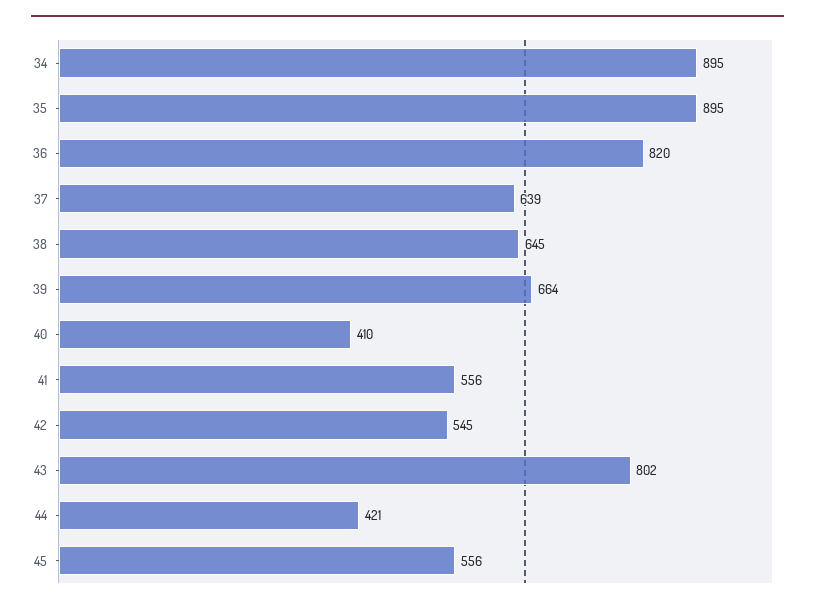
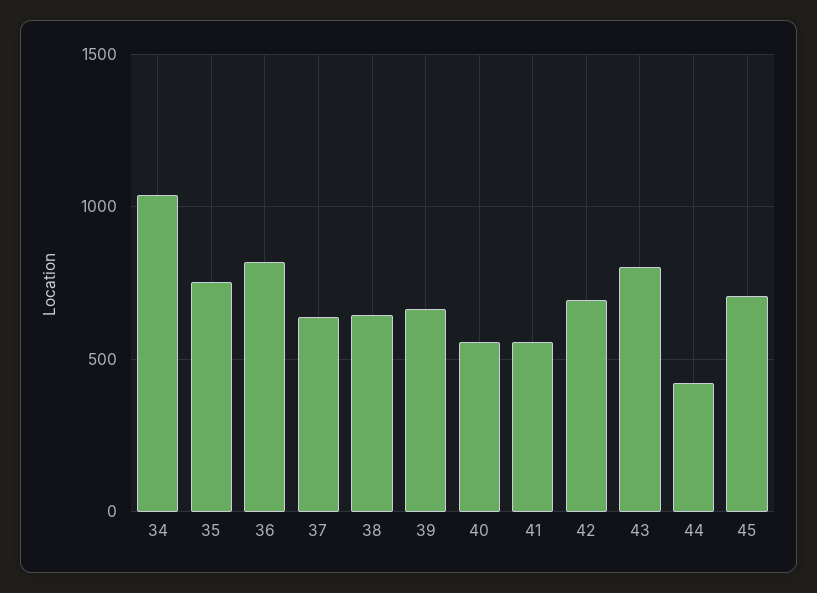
34: 895 -> 1050
35: 895 -> 750
40: 410 -> 550
42: 545 -> 700
45: 556 -> 700

